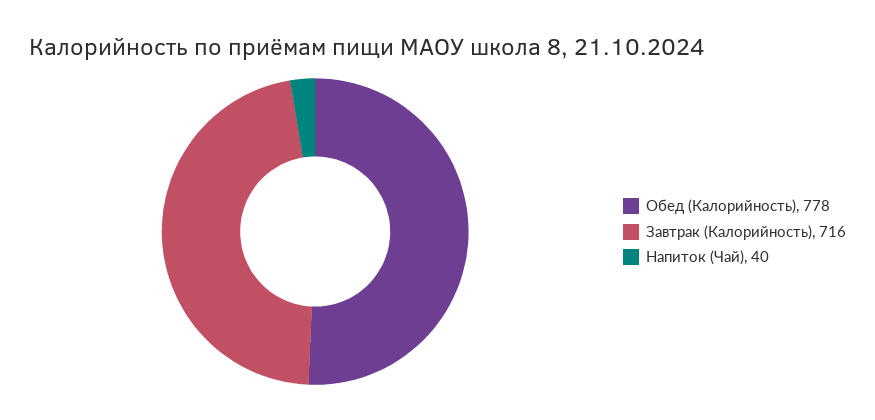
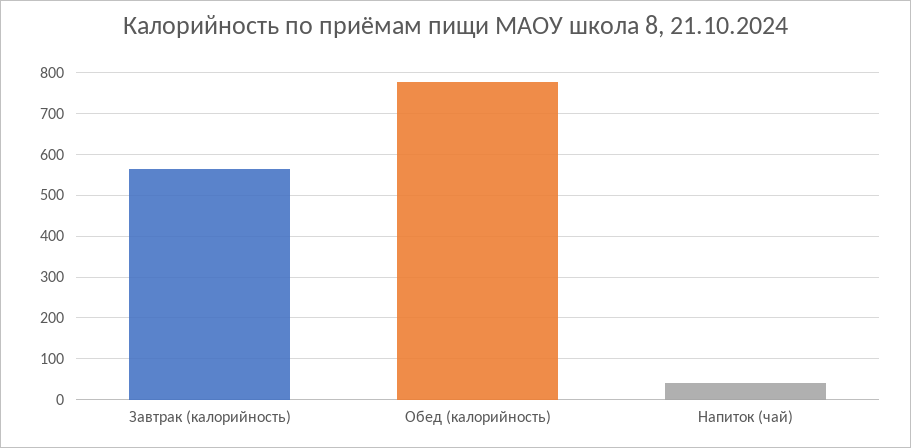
Завтрак (Калорийность): 716 -> 560

